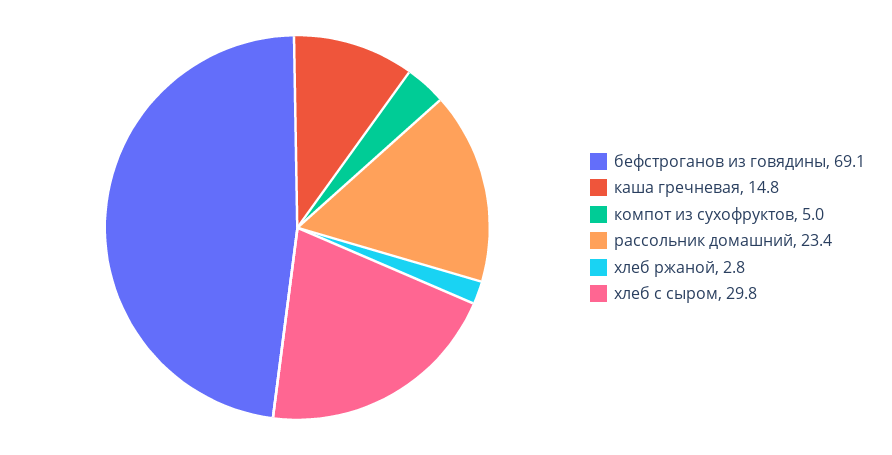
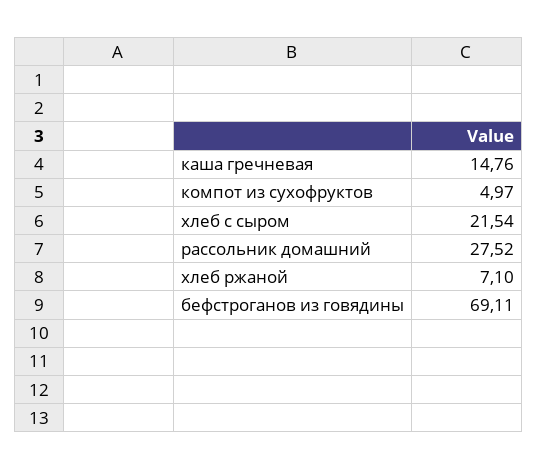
рассольник домашний: 23.4 -> 27.52
хлеб ржаной: 2.8 -> 7.1
хлеб с сыром: 29.8 -> 21.54

